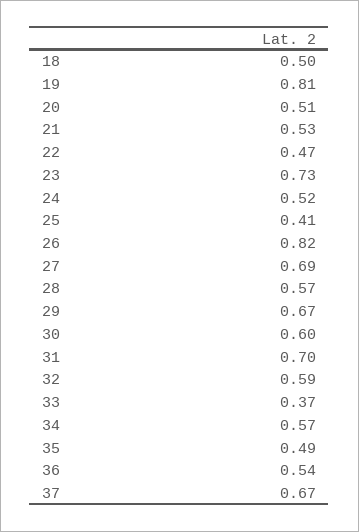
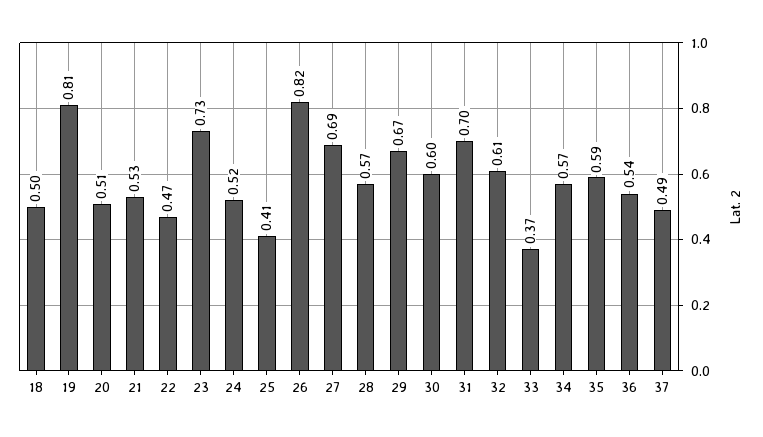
32: 0.59 -> 0.61
35: 0.49 -> 0.59
37: 0.67 -> 0.49

